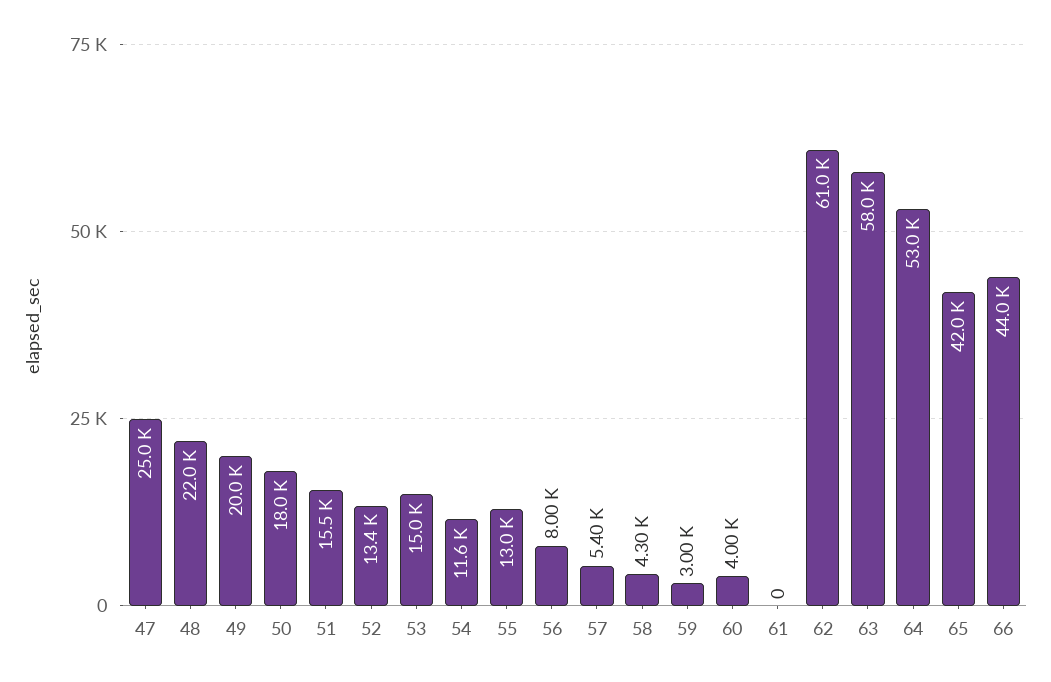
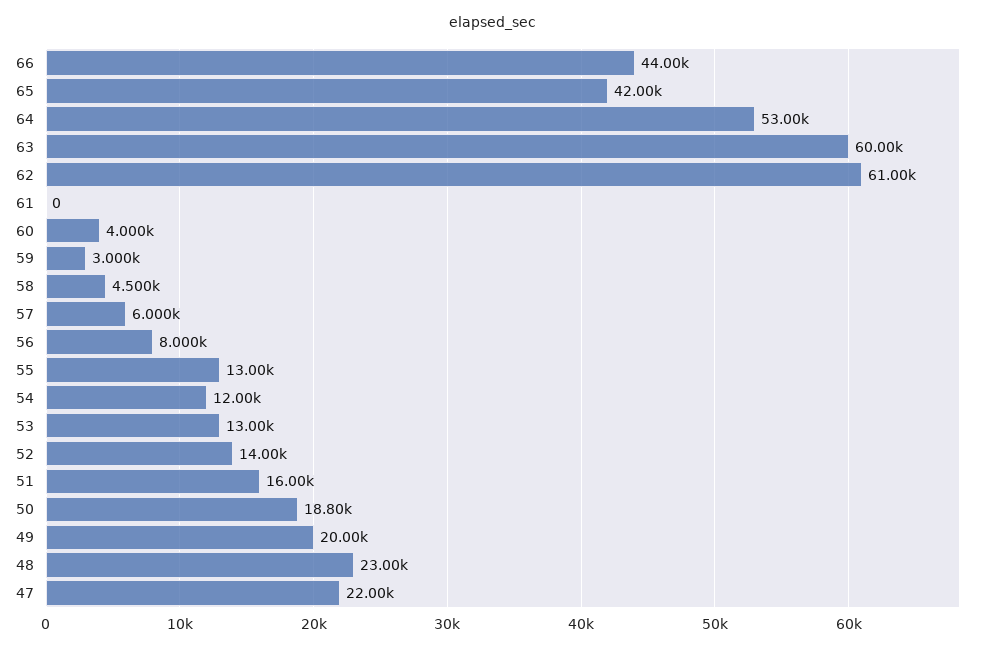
47: 25000 -> 22000
48: 22000 -> 23000
50: 18000 -> 18800
51: 15500 -> 16000
52: 13400 -> 14000
53: 15000 -> 13000
54: 11600 -> 12000
57: 5400 -> 6000
58: 4300 -> 4500
63: 58000 -> 60000

